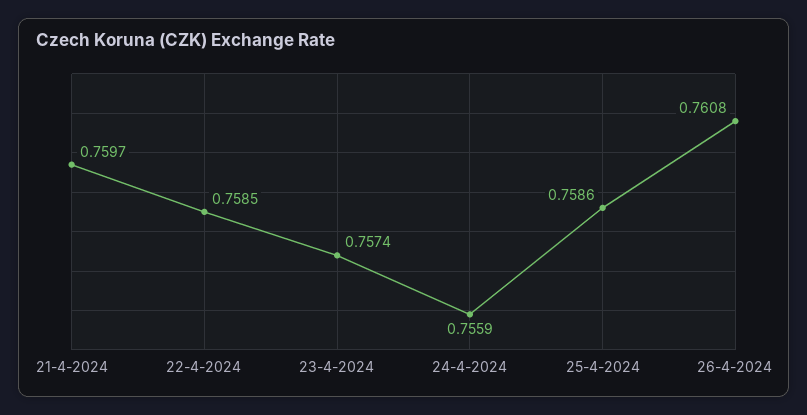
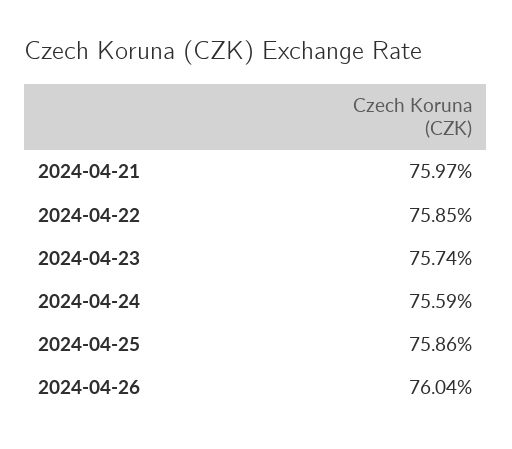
26-4-2024: 0.7608 -> 0.7604

